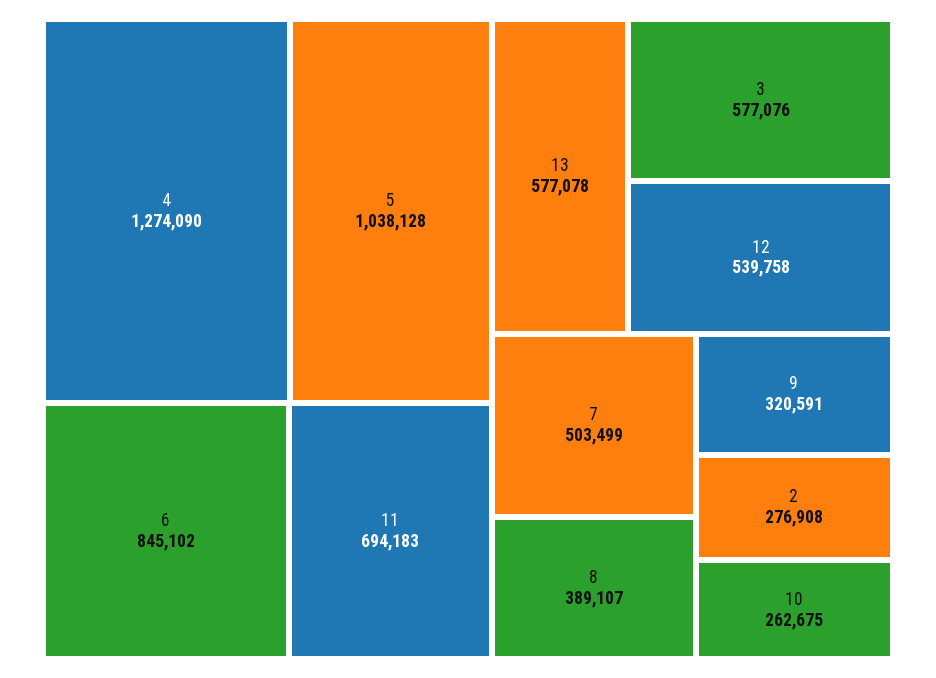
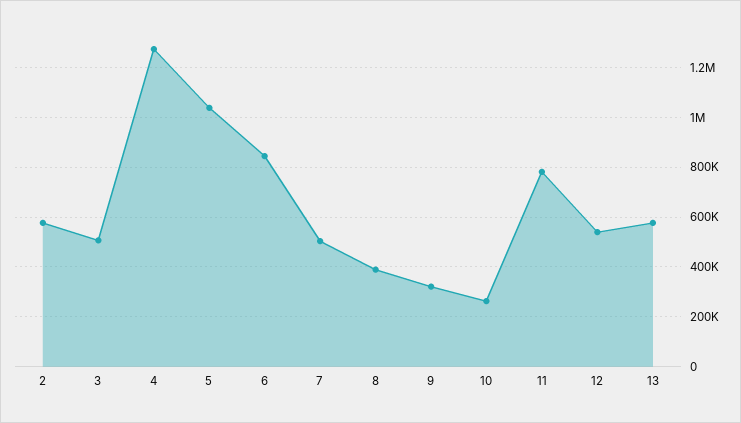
11: 694183 -> 775000
3: 577076 -> 500000
2: 276908 -> 575000

